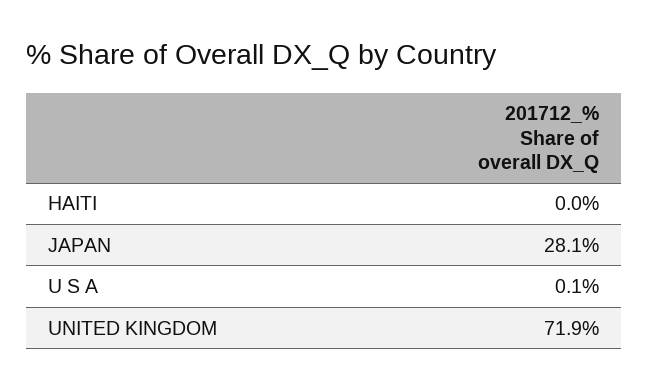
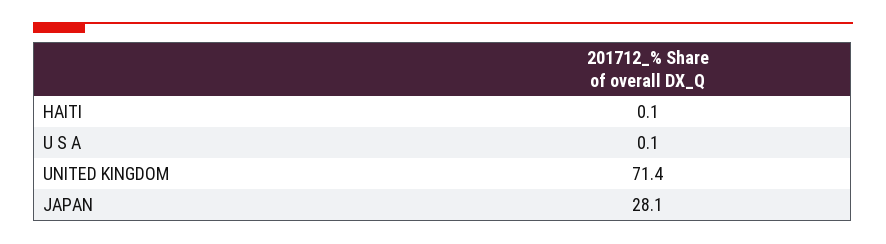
HAITI: 0 -> 0.1
UNITED KINGDOM: 71.9 -> 71.4

